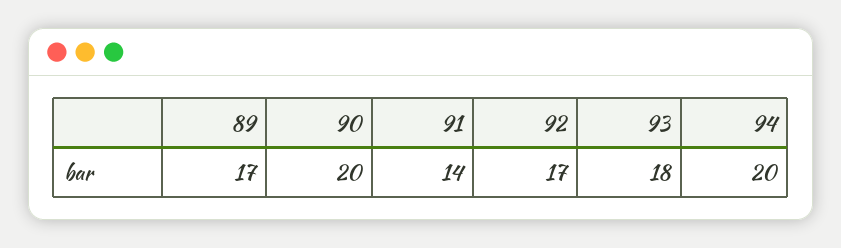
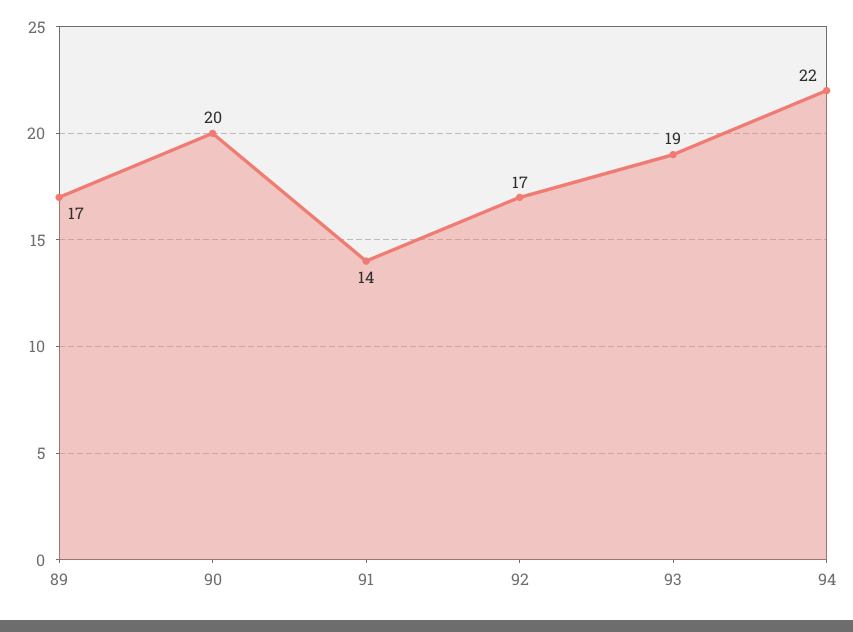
93: 18 -> 19
94: 20 -> 22

